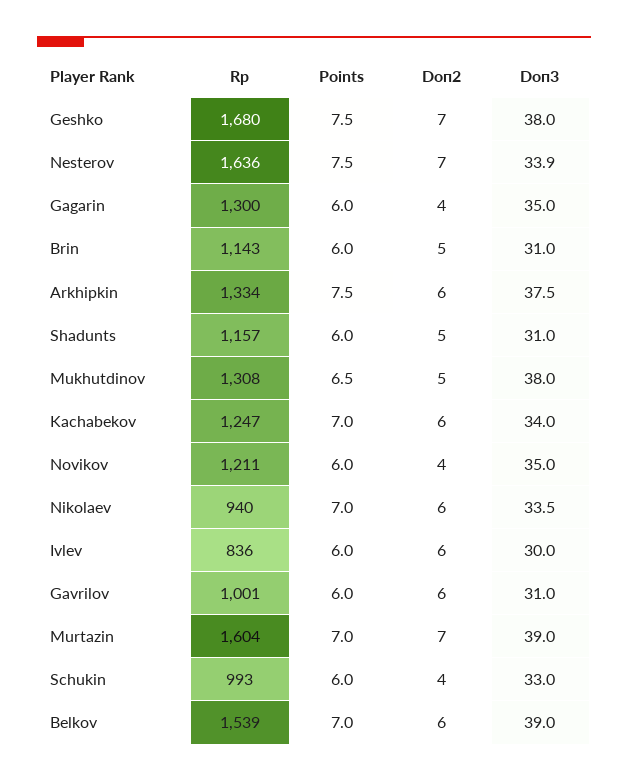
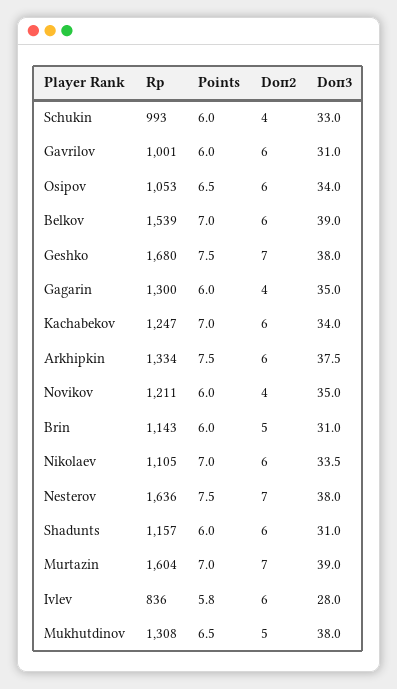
Doп3, Nesterov: 33.9 -> 38
Doп2, Shadunts: 5 -> 6
Rp, Nikolaev: 940 -> 1105
Points, Ivlev: 6 -> 5.8
Doп3, Ivlev: 30 -> 28
Rp, Osipov: none -> 1053
Points, Osipov: none -> 6.5
Doп2, Osipov: none -> 6
Doп3, Osipov: none -> 34

